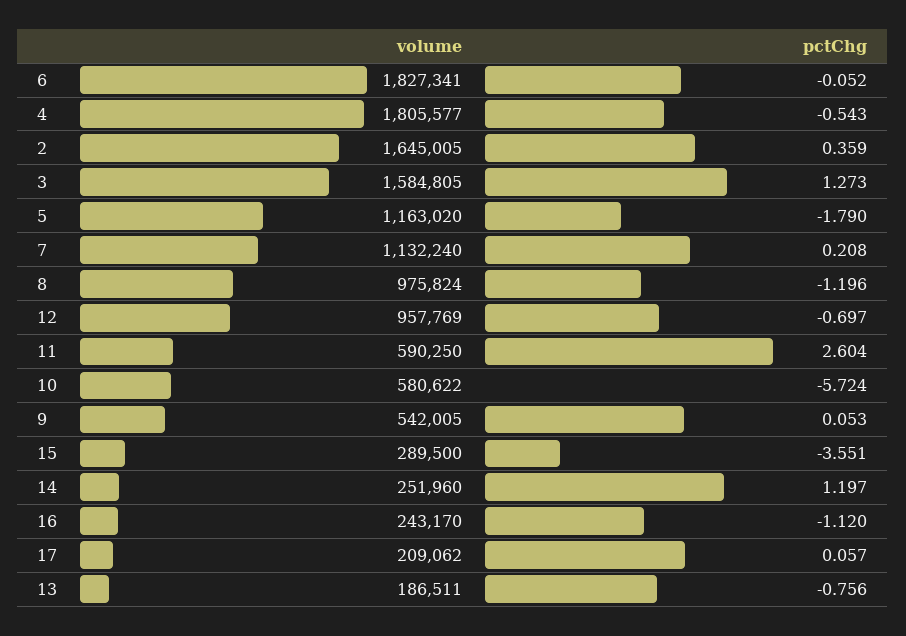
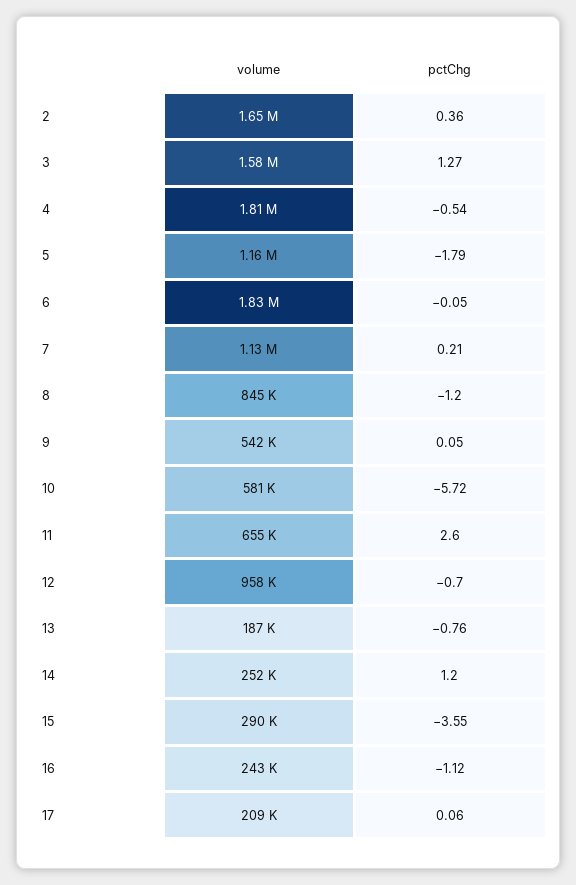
volume, 8: 975824 -> 845000
volume, 11: 590250 -> 655000

